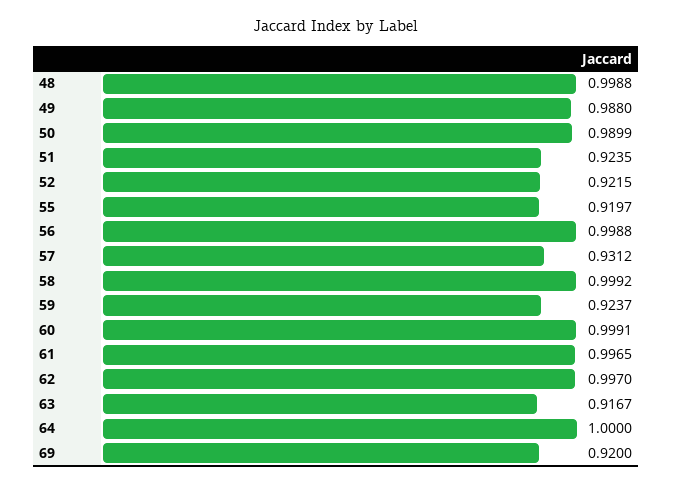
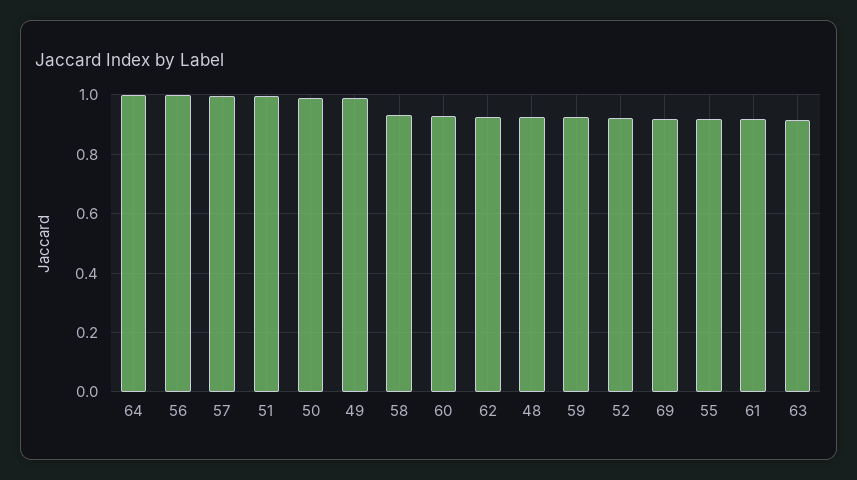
48: 0.9988 -> 0.925
51: 0.9235 -> 1
57: 0.9312 -> 1
58: 0.9992 -> 0.925
60: 0.9991 -> 0.925
61: 0.9965 -> 0.925
62: 0.997 -> 0.925

